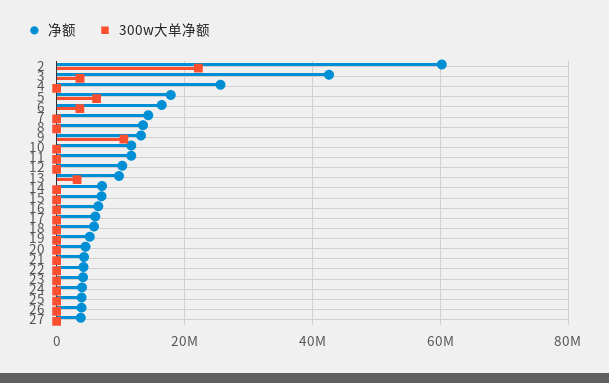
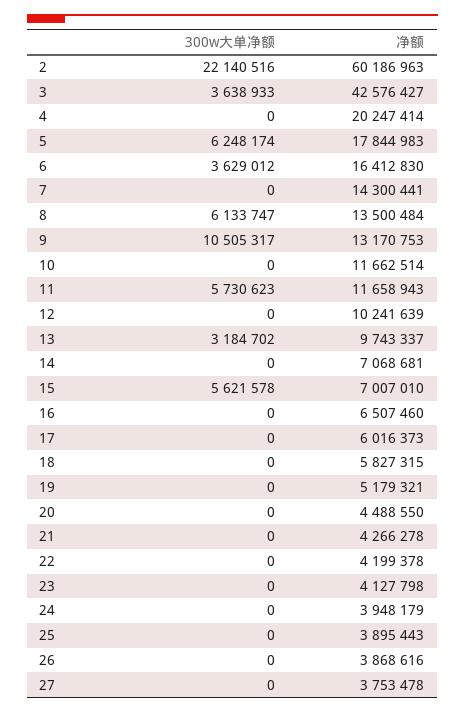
净额, 4: 26000000 -> 20247414
300w大单净额, 8: 0 -> 6133747
300w大单净额, 11: 0 -> 5730623
300w大单净额, 15: 0 -> 5621578

